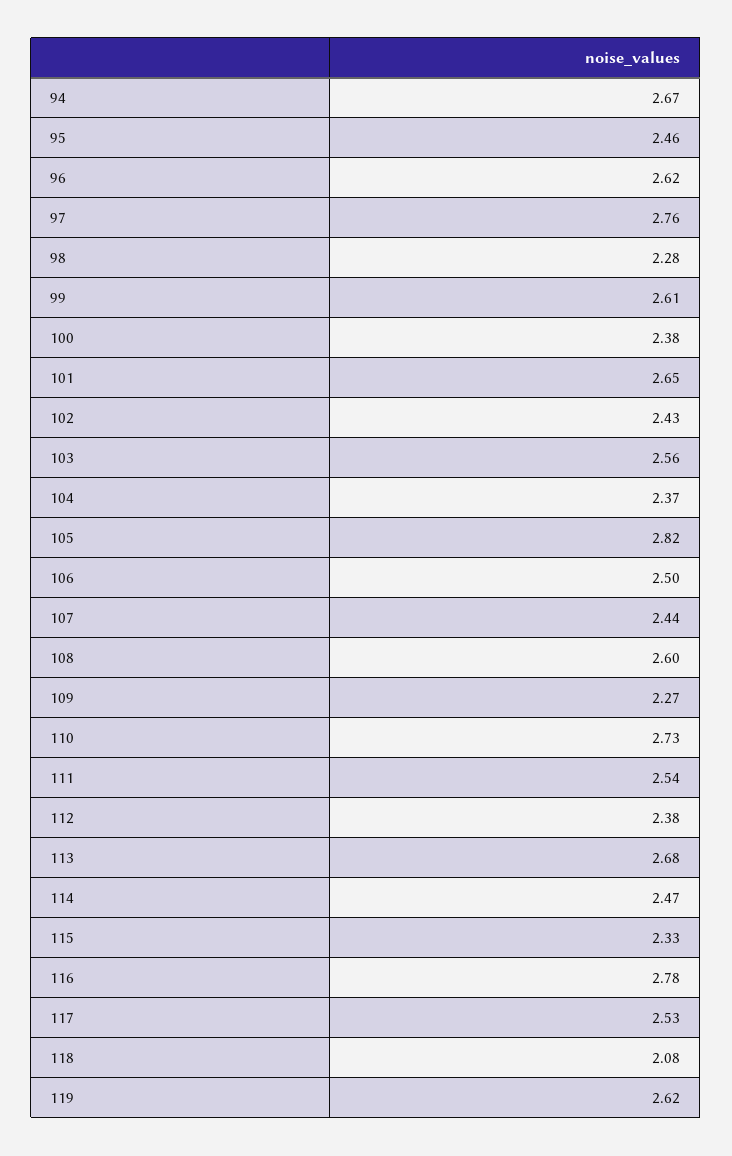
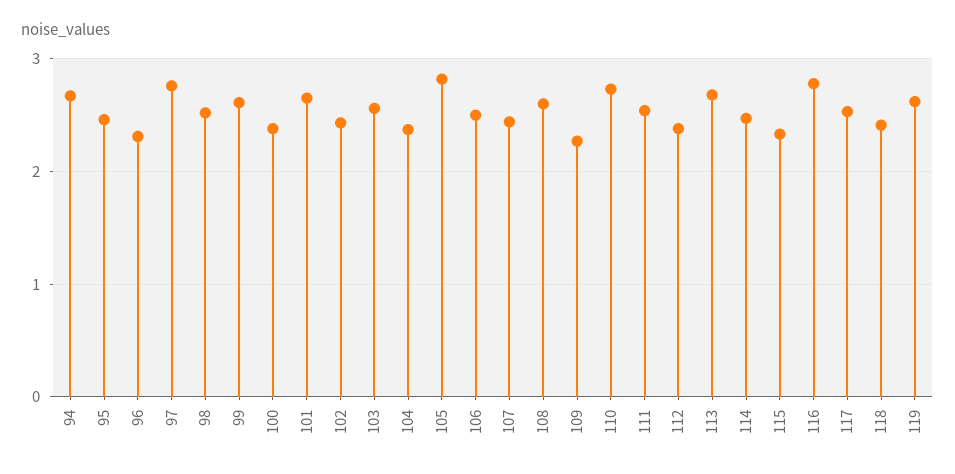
96: 2.62 -> 2.3
98: 2.28 -> 2.5
118: 2.08 -> 2.4

